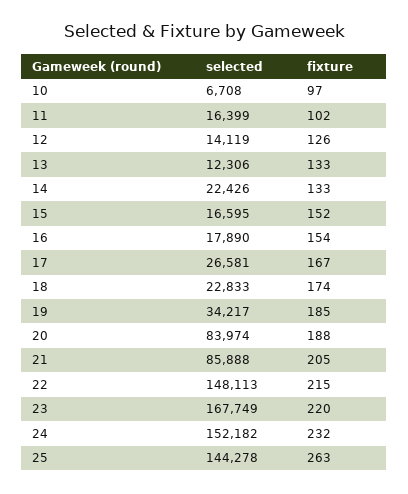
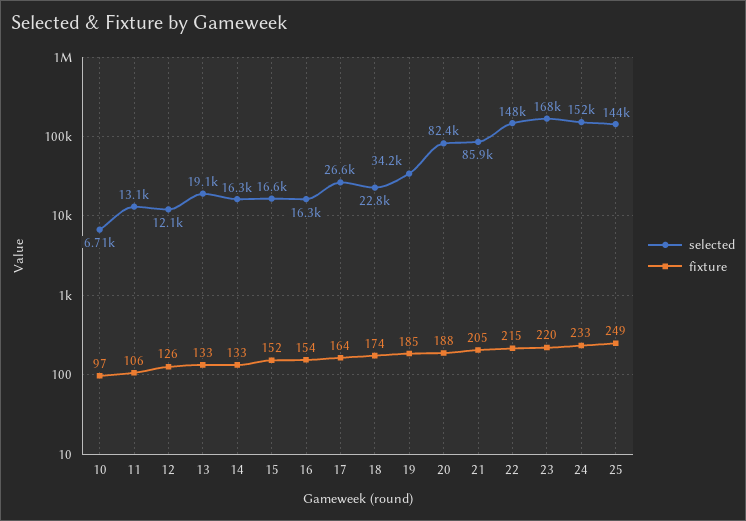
selected, 11: 16399 -> 13100
fixture, 11: 102 -> 106
selected, 12: 14119 -> 12100
selected, 13: 12306 -> 19100
selected, 14: 22426 -> 16300
selected, 16: 17890 -> 16300
fixture, 17: 167 -> 164
selected, 20: 83974 -> 82400
fixture, 24: 232 -> 233
fixture, 25: 263 -> 249

